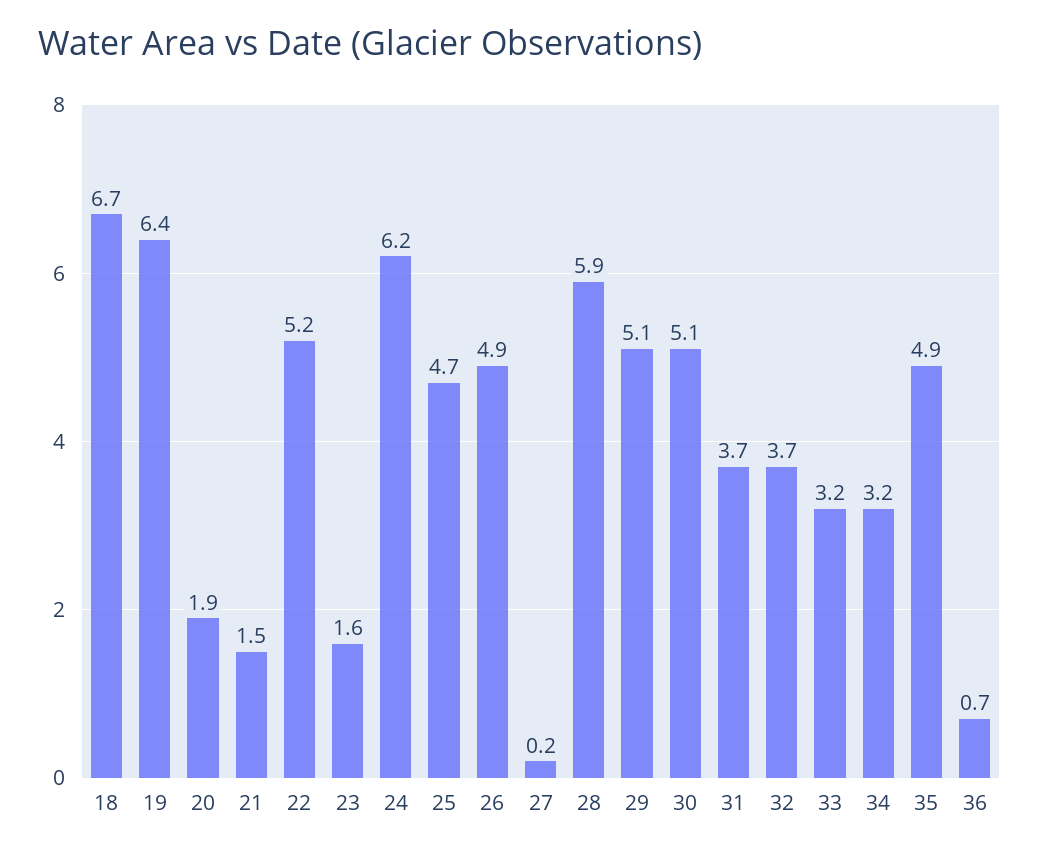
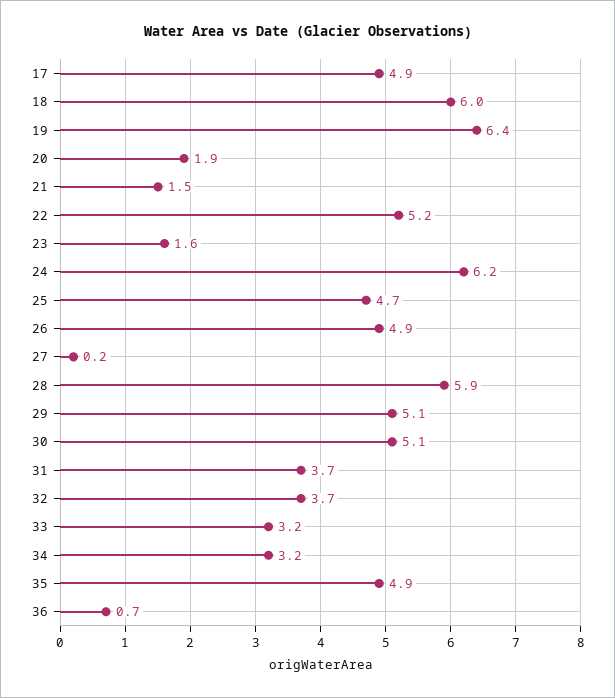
18: 6.7 -> 6
17: none -> 4.9

